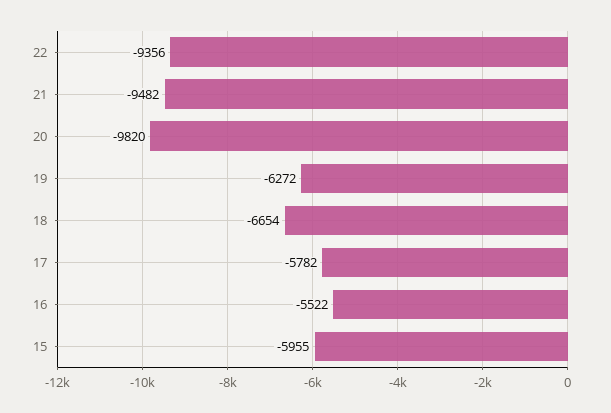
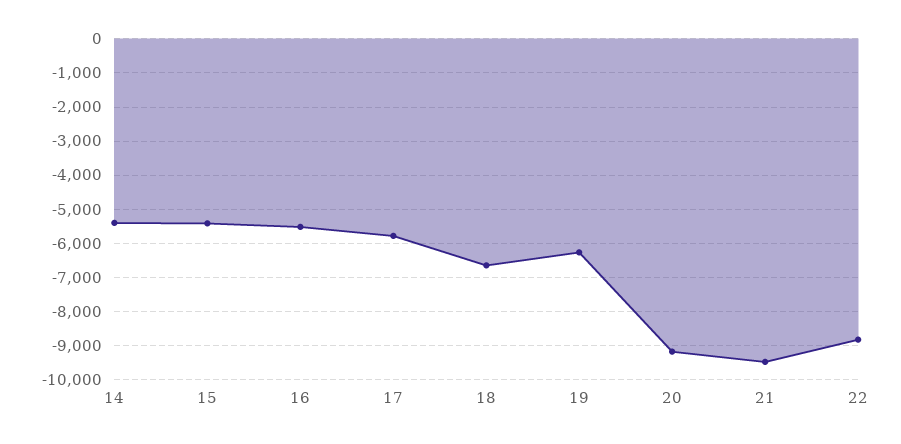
22: -9356 -> -8800
20: -9820 -> -9200
15: -5955 -> -5400
14: none -> -5400

